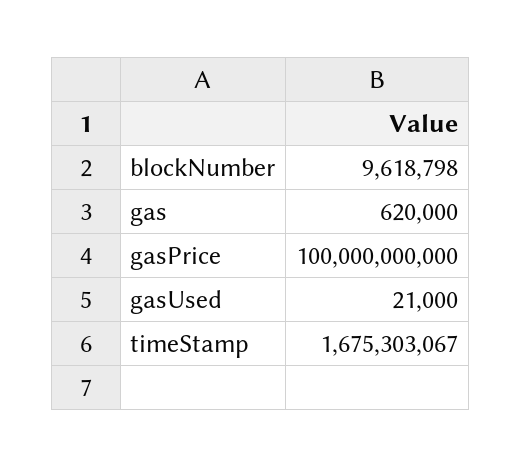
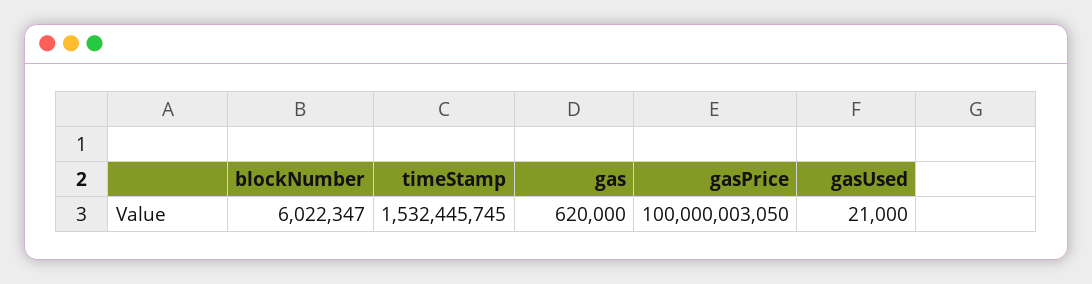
blockNumber: 9618798 -> 6022347
gasPrice: 100000000000 -> 100000003050
timeStamp: 1675303067 -> 1532445745

